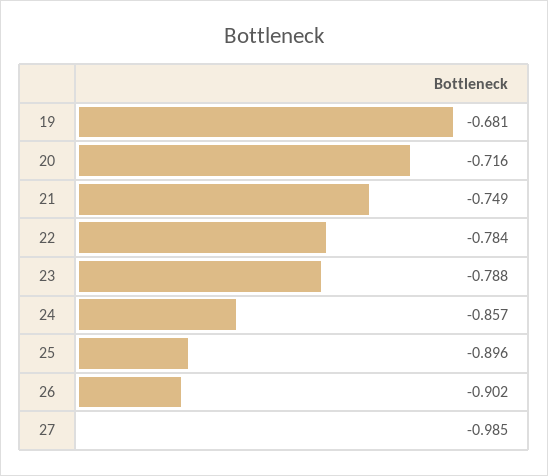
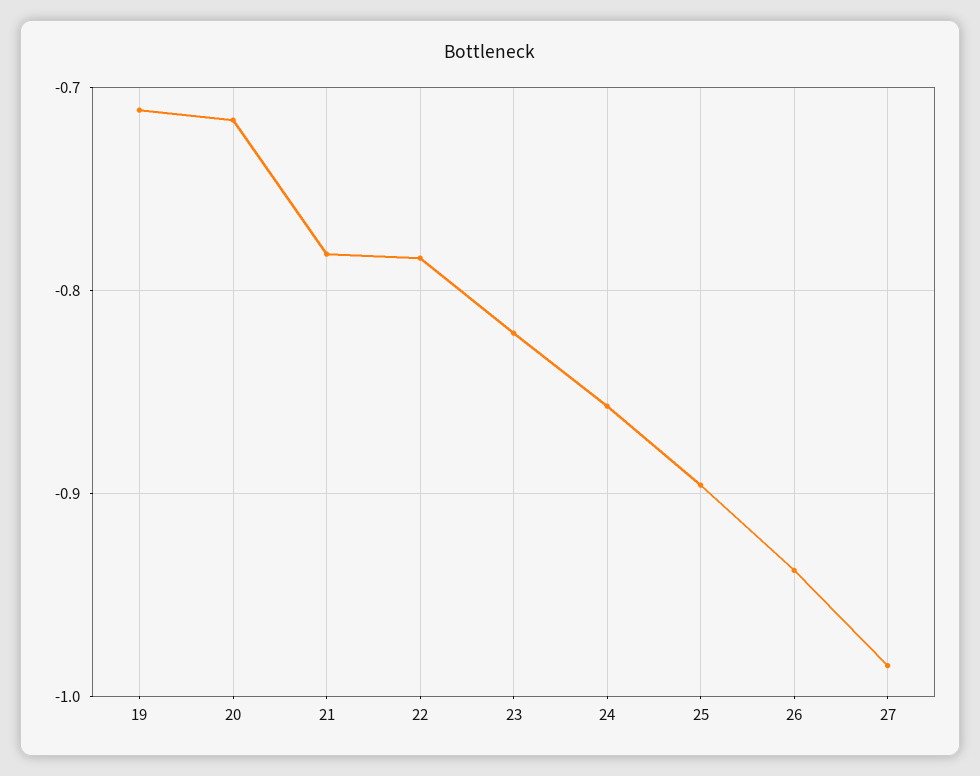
19: -0.681 -> -0.71
21: -0.749 -> -0.78
23: -0.788 -> -0.82
26: -0.902 -> -0.94

